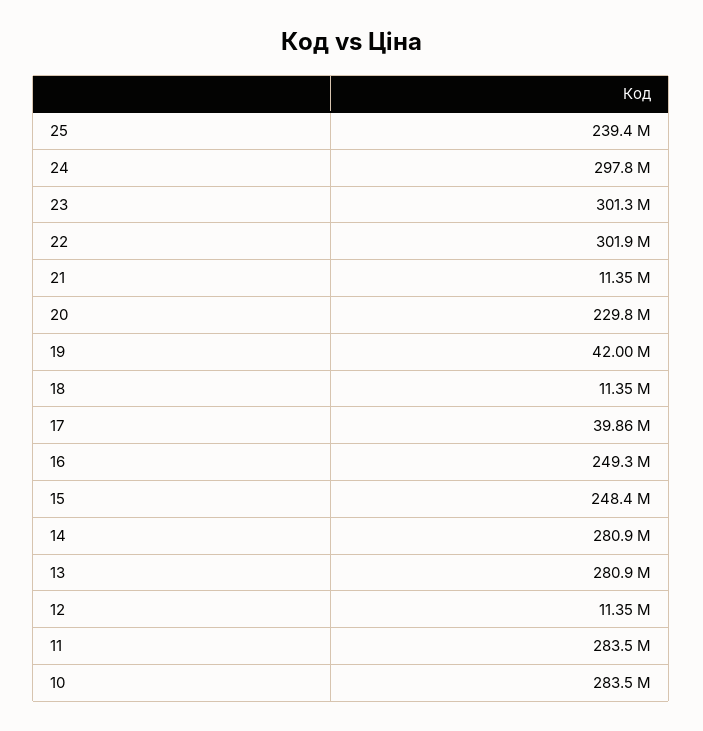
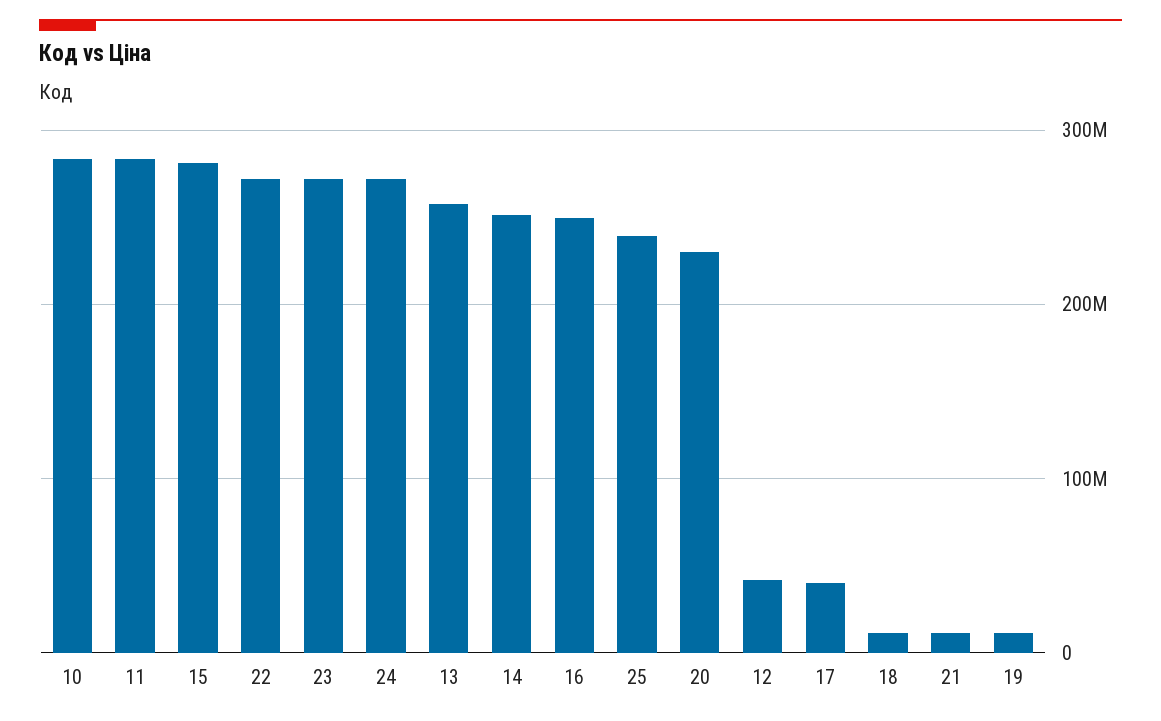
24: 297800000 -> 270000000
23: 301300000 -> 270000000
22: 301900000 -> 270000000
19: 42000000 -> 10000000
15: 248400000 -> 280000000
14: 280900000 -> 250000000
13: 280900000 -> 260000000
12: 11350000 -> 40000000

